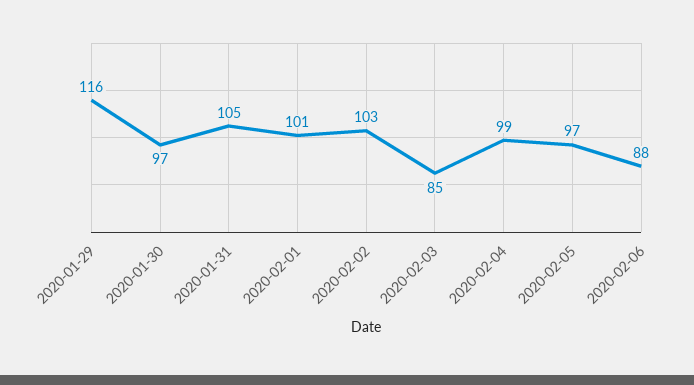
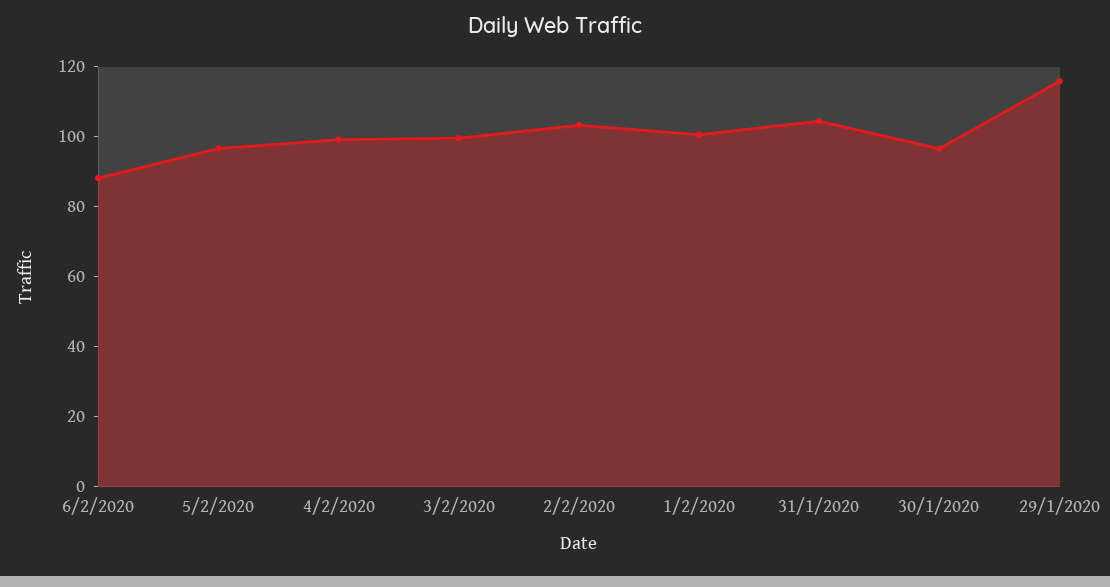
2020-02-03: 85 -> 100

